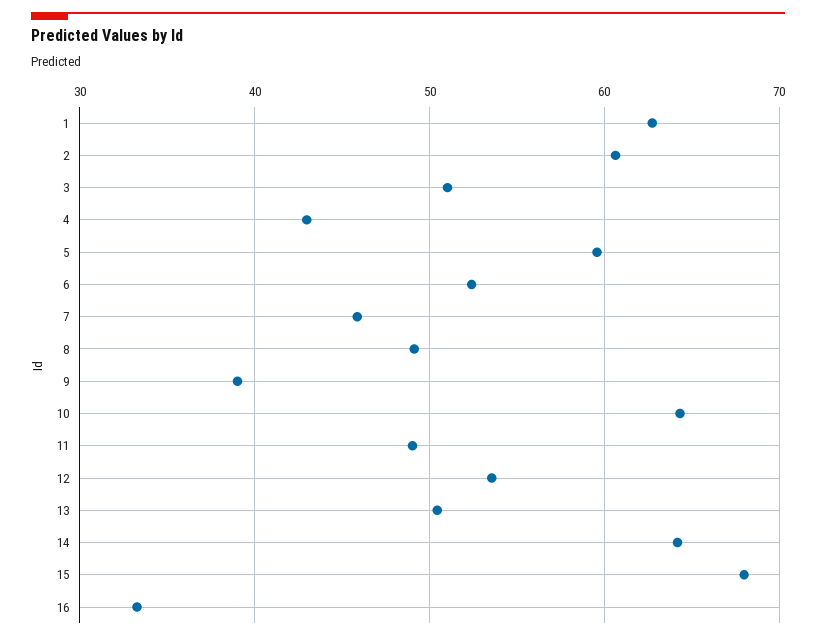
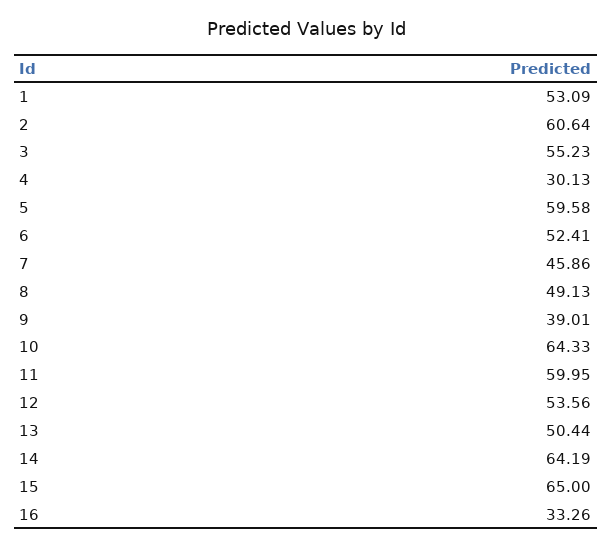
1: 63 -> 53.09
3: 51 -> 55.23
4: 43 -> 30.13
11: 49 -> 59.95
15: 68 -> 65

